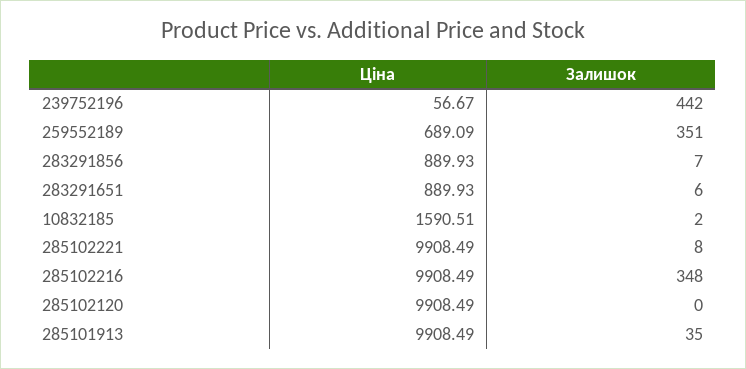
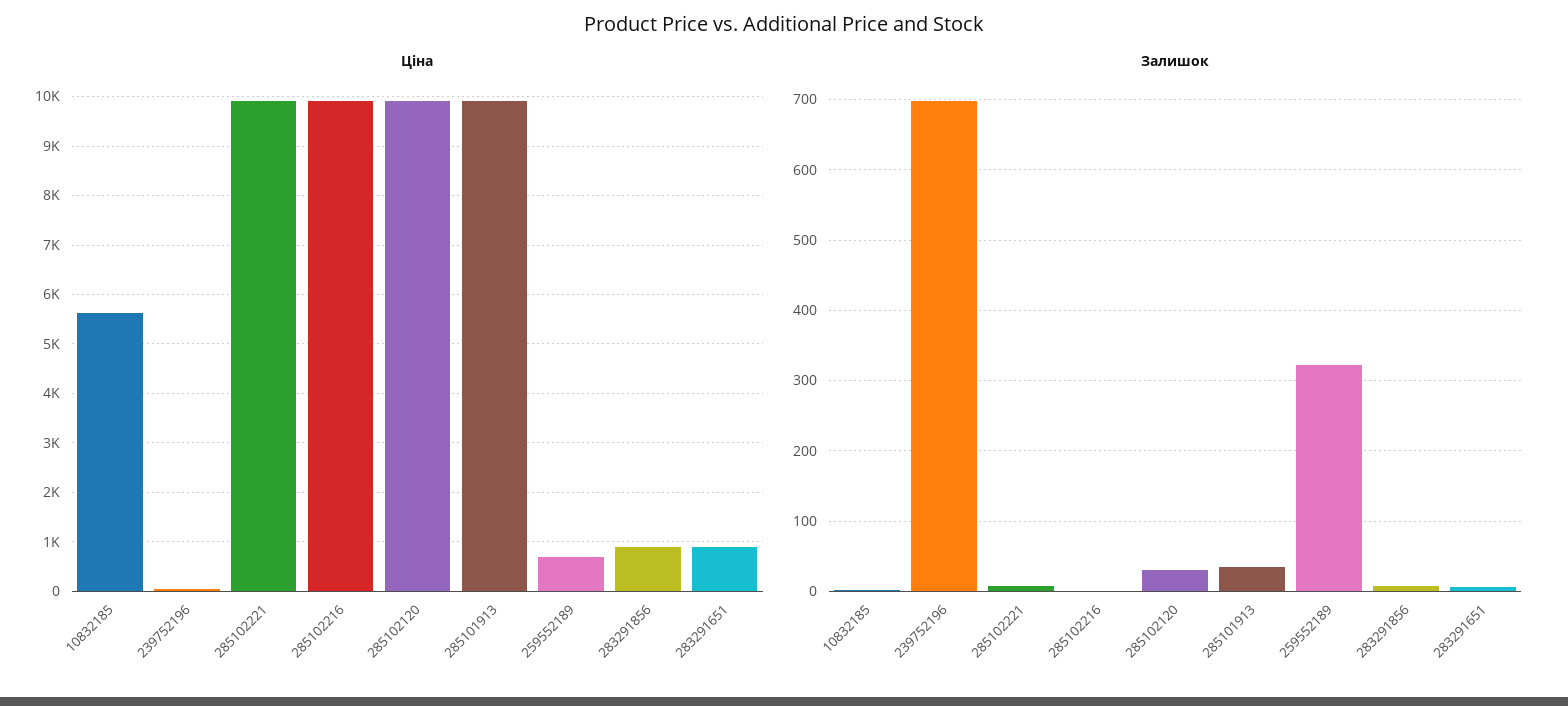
Залишок, 239752196: 442 -> 700
Залишок, 259552189: 351 -> 320
Ціна, 10832185: 1590.51 -> 5600
Залишок, 285102216: 348 -> 0
Залишок, 285102120: 0 -> 30

